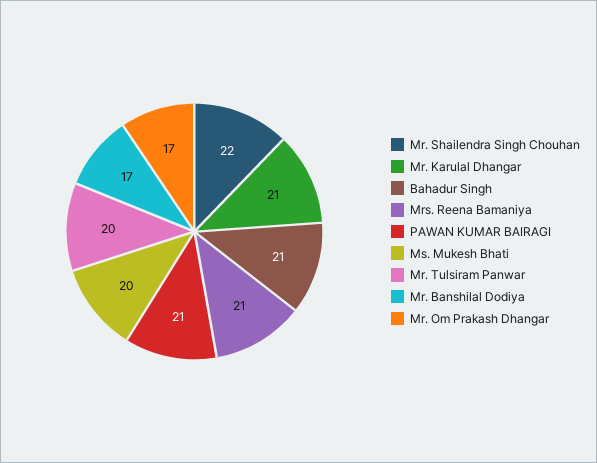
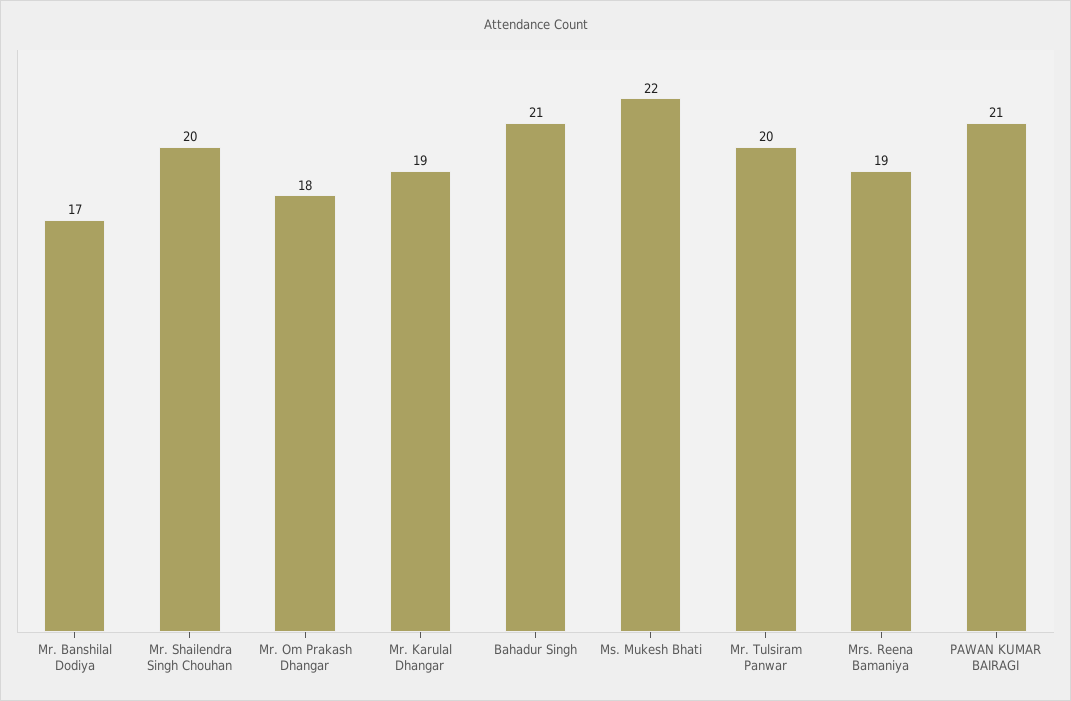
Mr. Shailendra Singh Chouhan: 22 -> 20
Mr. Karulal Dhangar: 21 -> 19
Mrs. Reena Bamaniya: 21 -> 19
Ms. Mukesh Bhati: 20 -> 22
Mr. Om Prakash Dhangar: 17 -> 18

